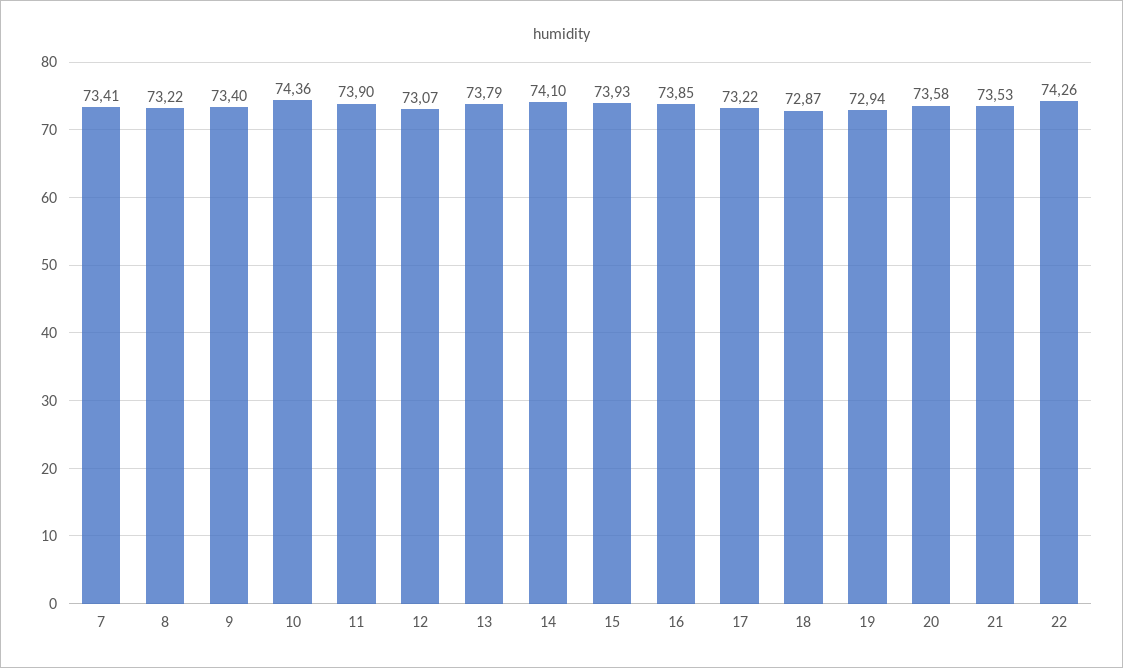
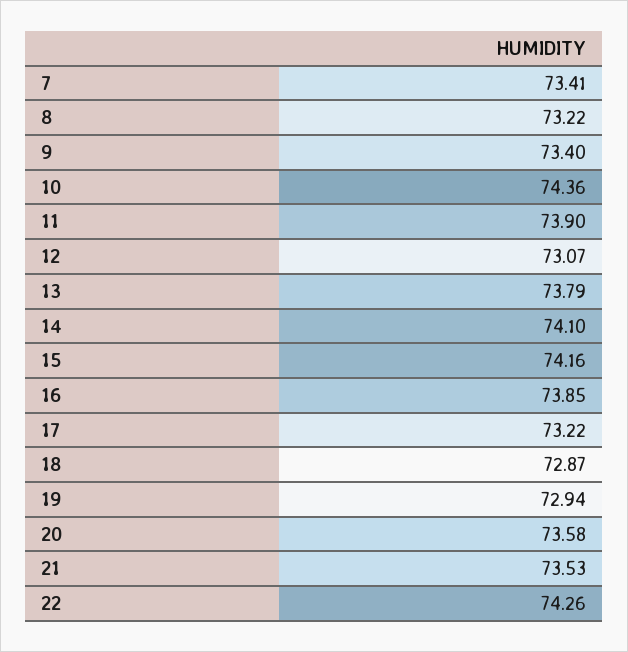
15: 73.93 -> 74.16

